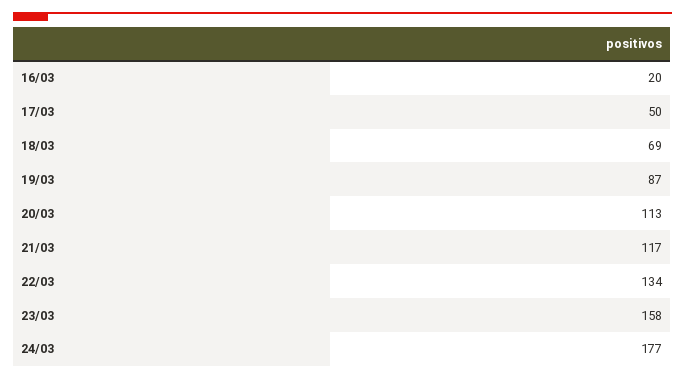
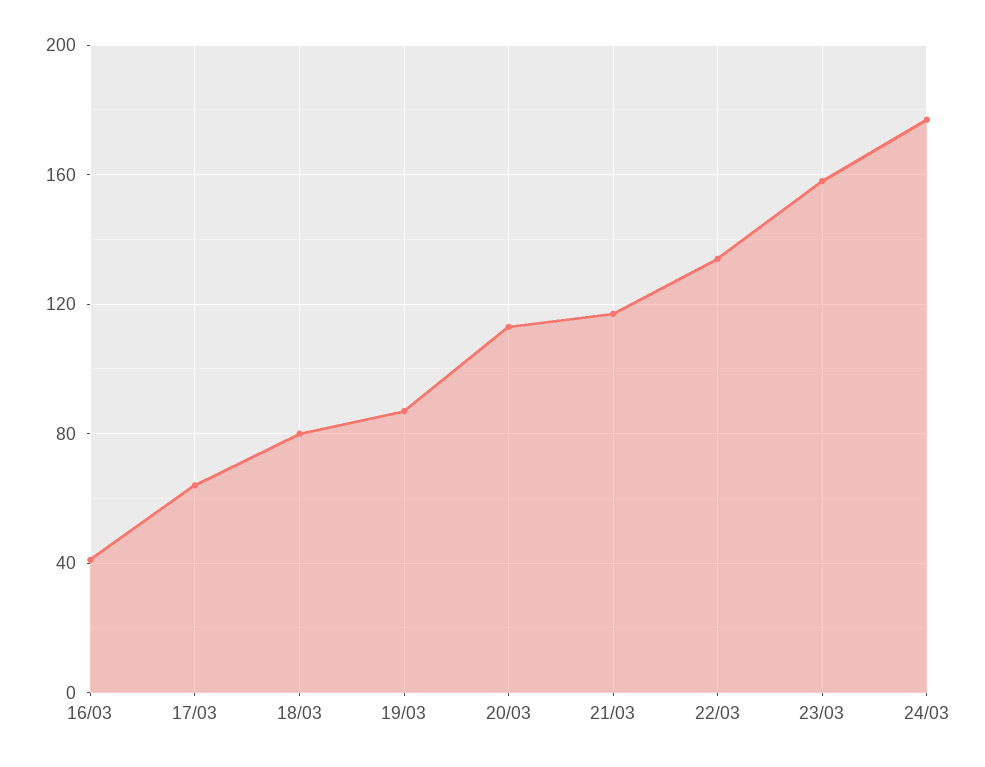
16/03: 20 -> 40
17/03: 50 -> 65
18/03: 69 -> 80

